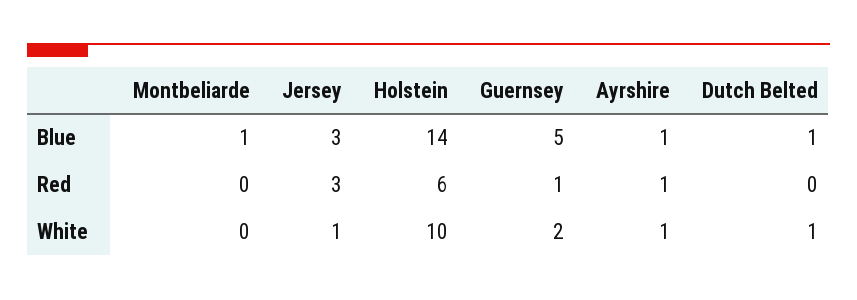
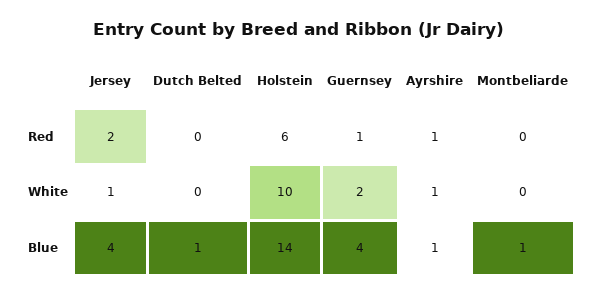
Jersey, Blue: 3 -> 4
Guernsey, Blue: 5 -> 4
Jersey, Red: 3 -> 2
Dutch Belted, White: 1 -> 0

